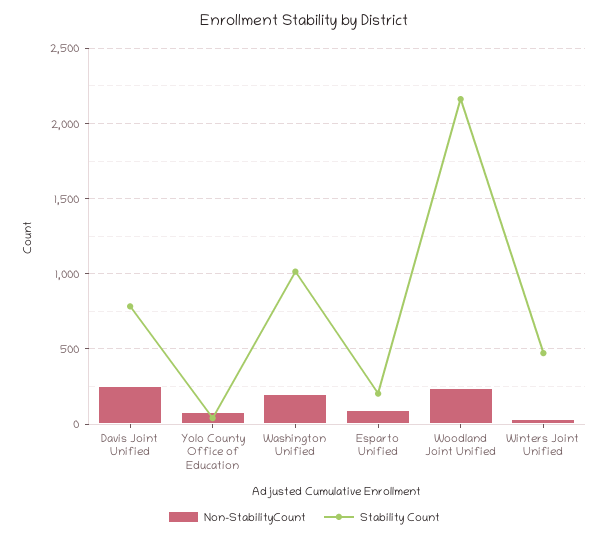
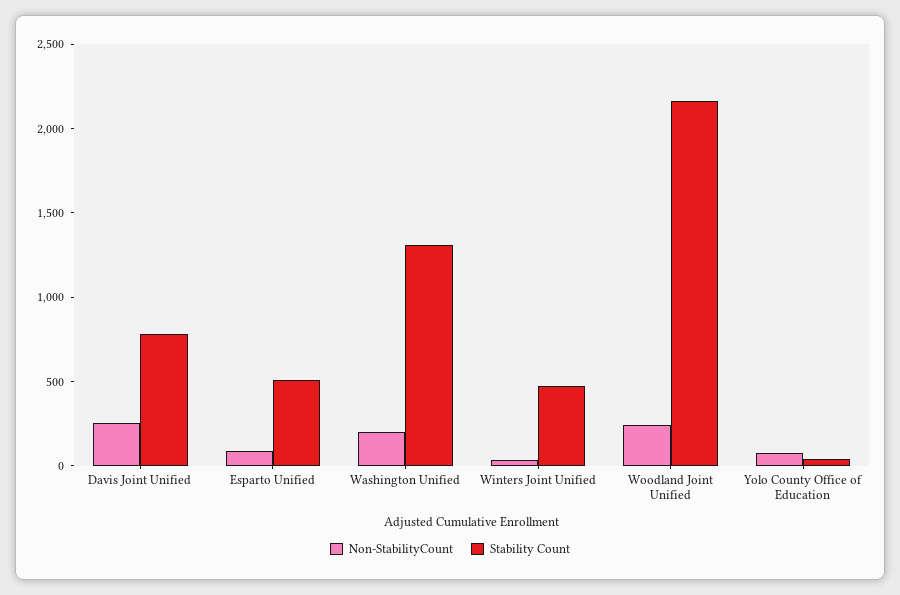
Stability Count, Washington Unified: 1000 -> 1300
Stability Count, Esparto Unified: 200 -> 500

